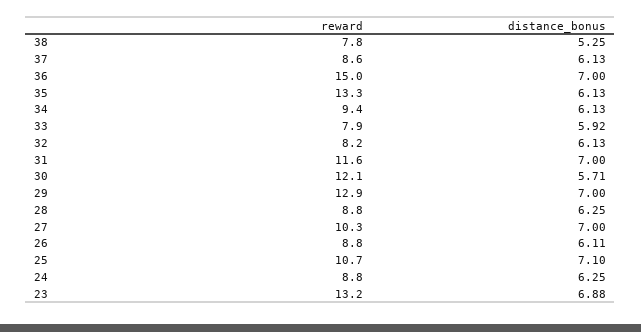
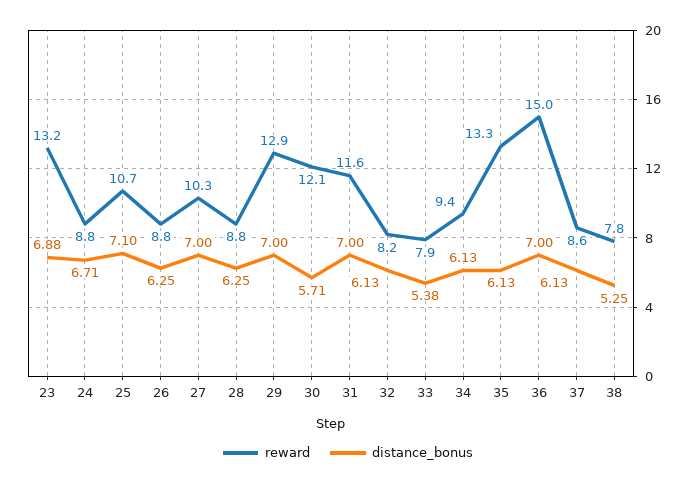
distance_bonus, 33: 5.92 -> 5.38
distance_bonus, 26: 6.11 -> 6.25
distance_bonus, 24: 6.25 -> 6.71

